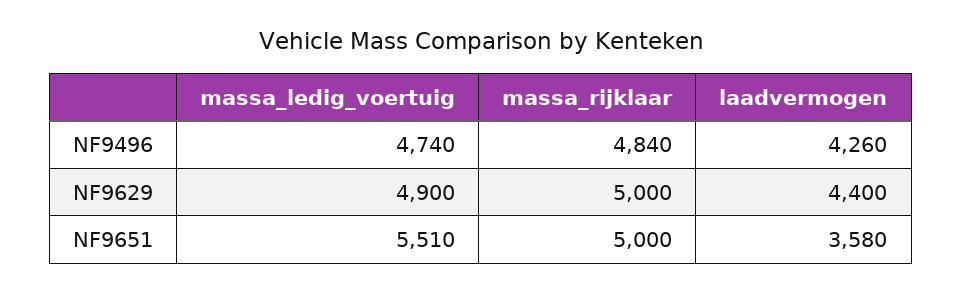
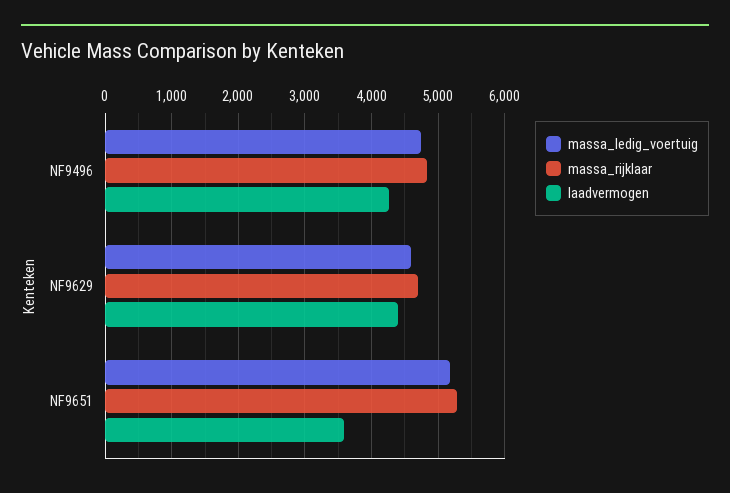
massa_ledig_voertuig, NF9629: 4900 -> 4600
massa_rijklaar, NF9629: 5000 -> 4700
massa_ledig_voertuig, NF9651: 5510 -> 5200
massa_rijklaar, NF9651: 5000 -> 5300

